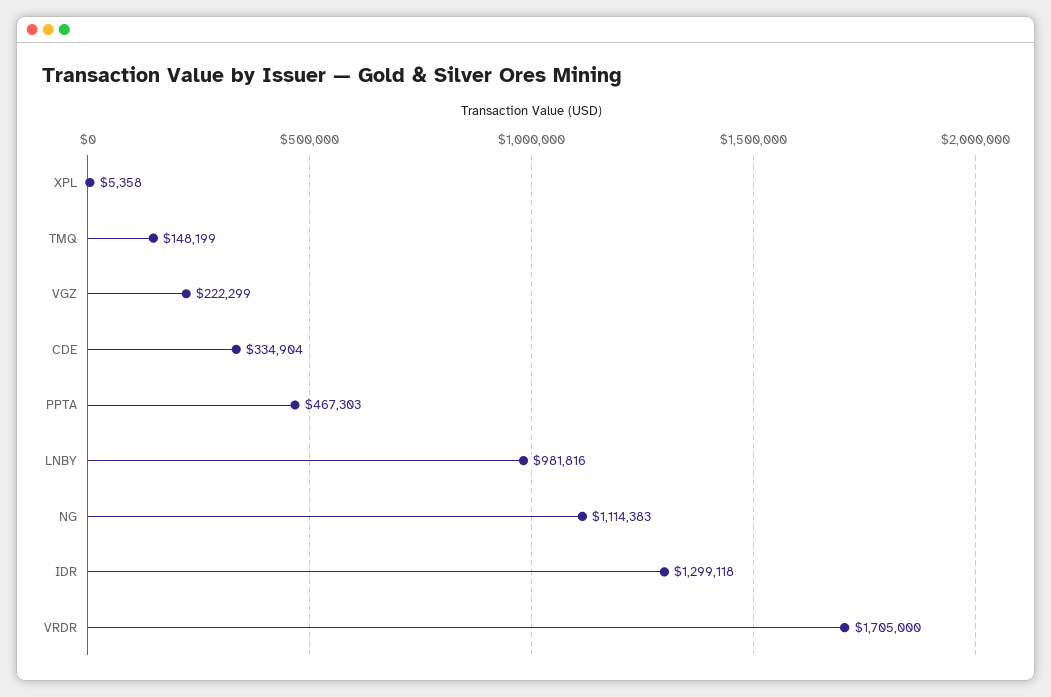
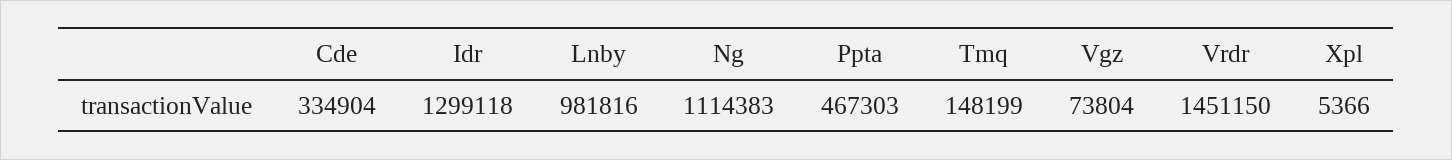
XPL: 5358 -> 5366
VGZ: 222299 -> 73804
VRDR: 1705000 -> 1451150

